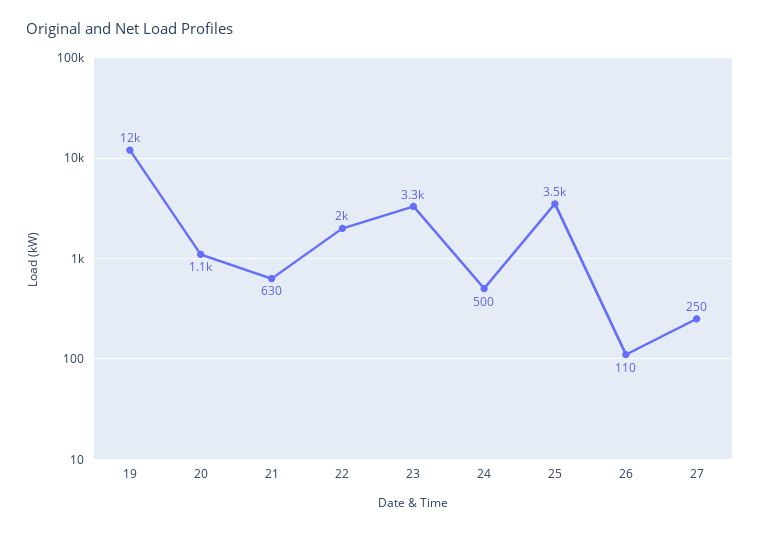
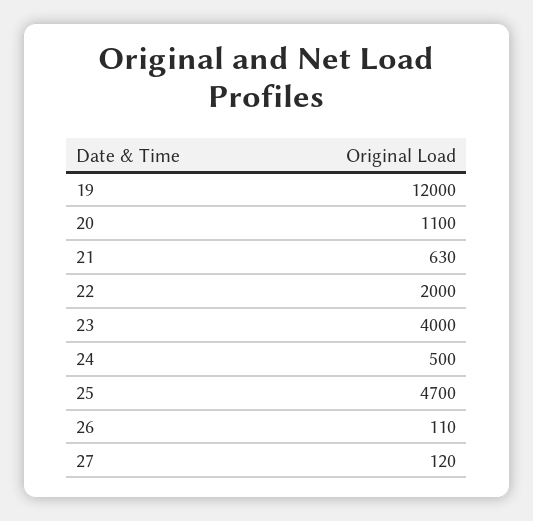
23: 3300 -> 4000
25: 3500 -> 4700
27: 250 -> 120

